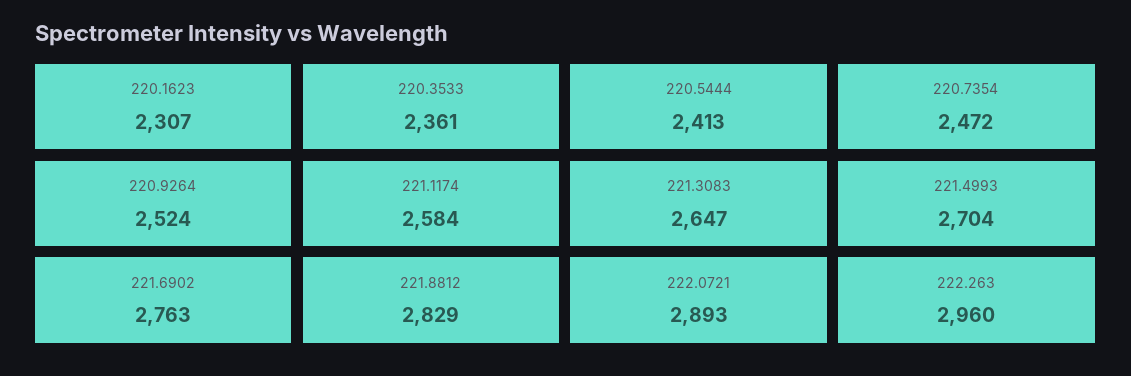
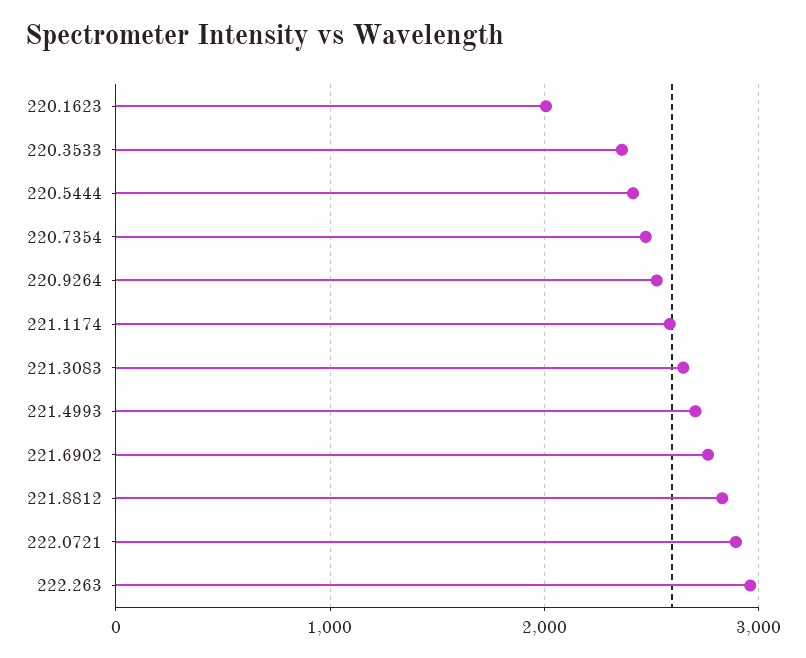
220.1623: 2307 -> 2000

